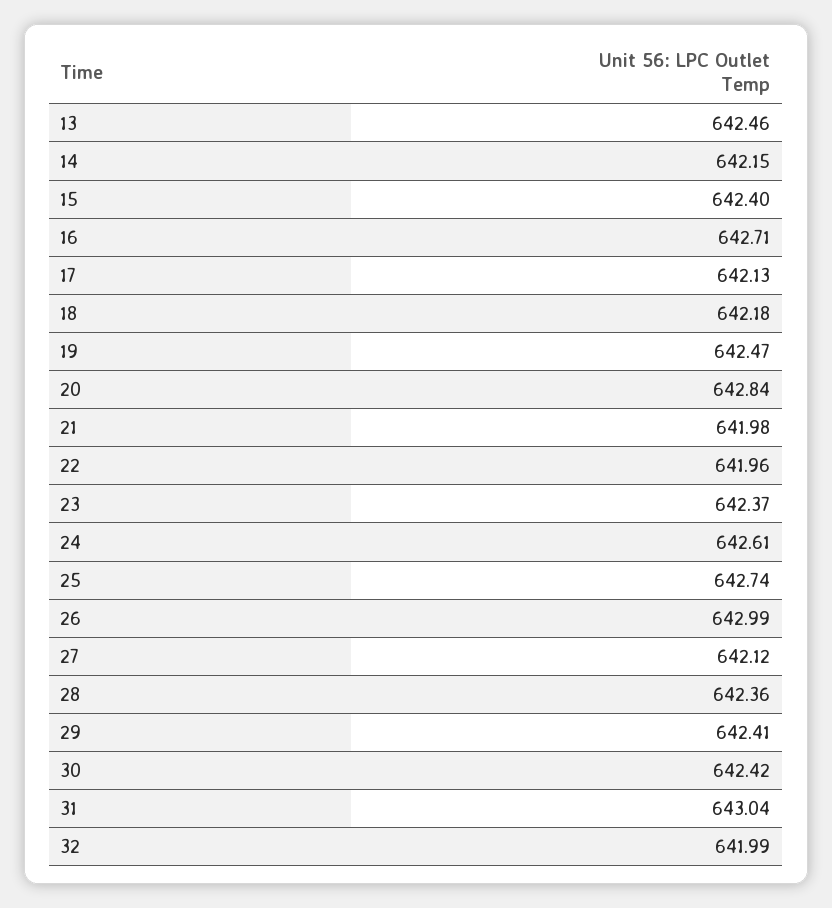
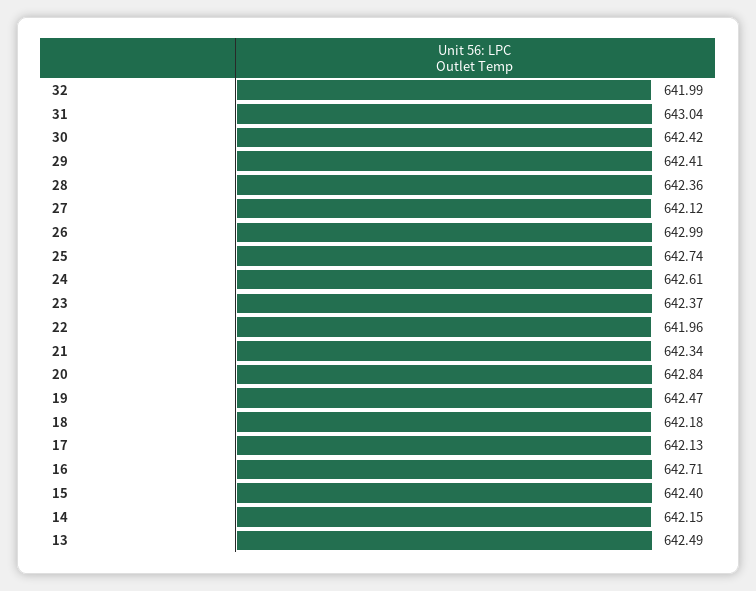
13: 642.46 -> 642.49
21: 641.98 -> 642.34

